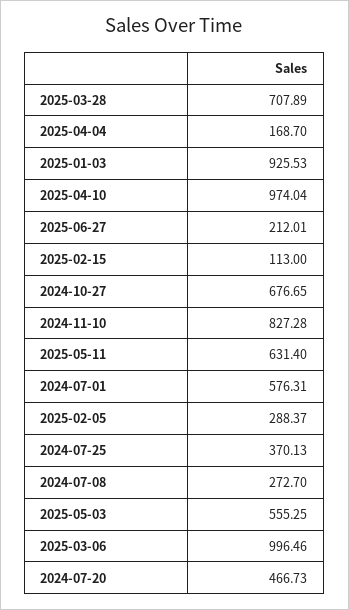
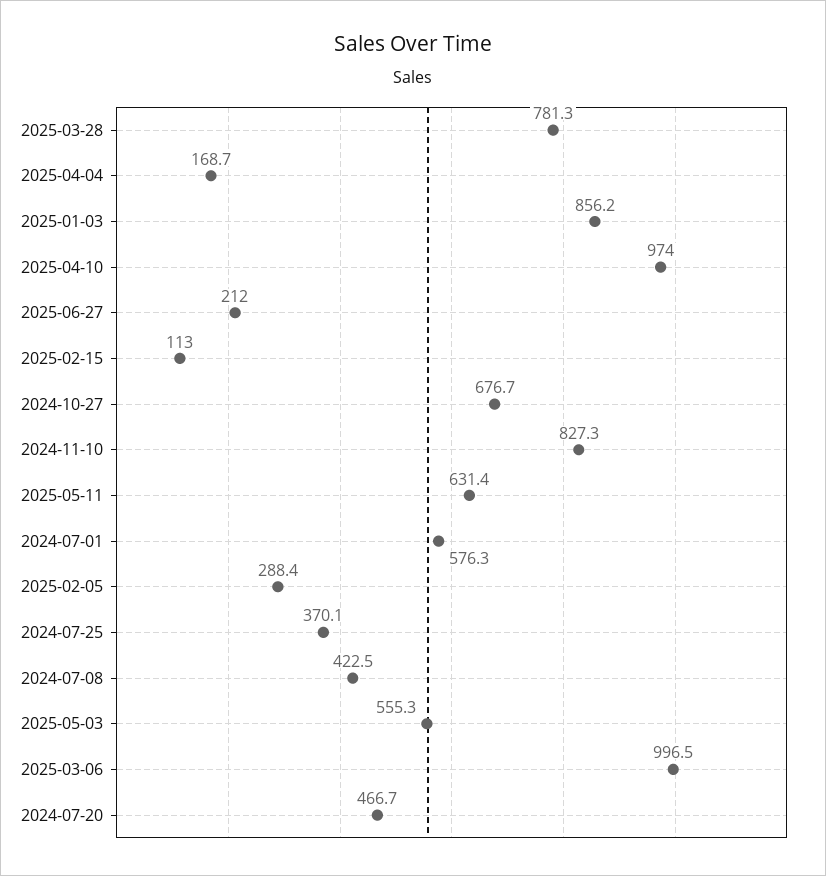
2025-03-28: 707.89 -> 781.3
2025-01-03: 925.53 -> 856.2
2024-07-08: 272.7 -> 422.5

